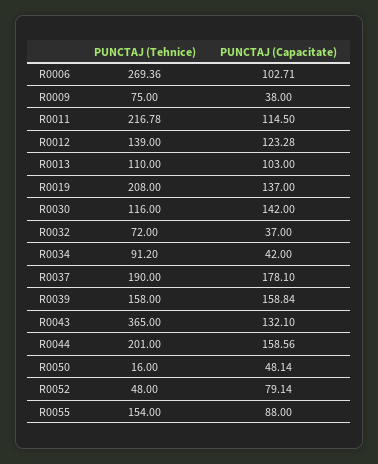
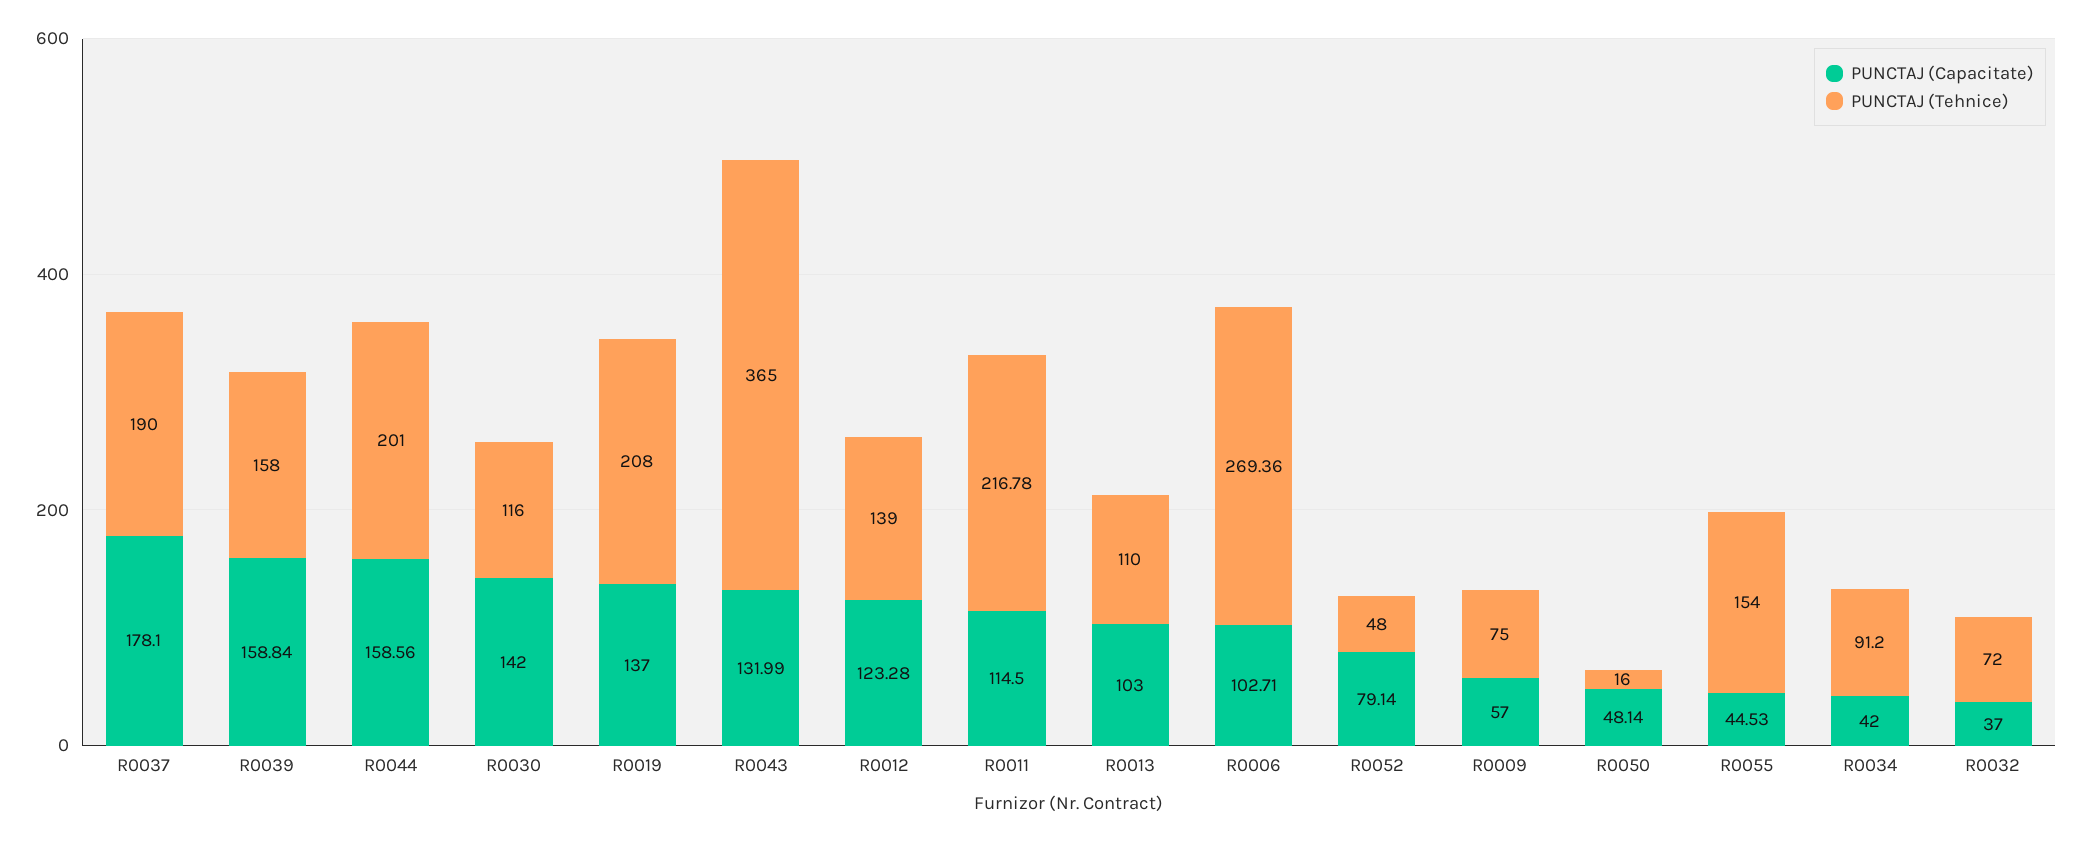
PUNCTAJ (Capacitate), R0009: 38 -> 57
PUNCTAJ (Capacitate), R0043: 132.1 -> 131.99
PUNCTAJ (Capacitate), R0055: 88 -> 44.53

